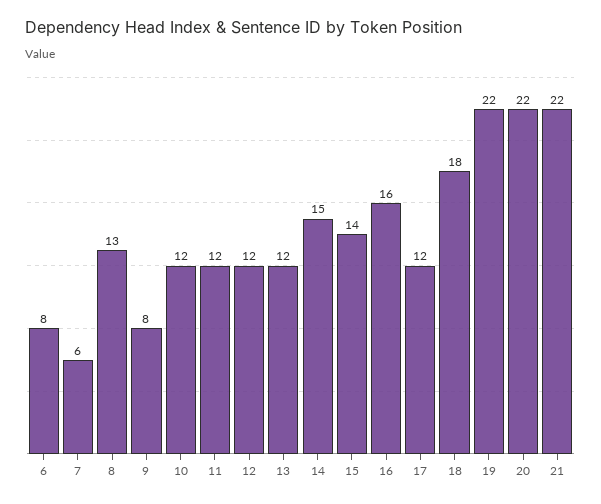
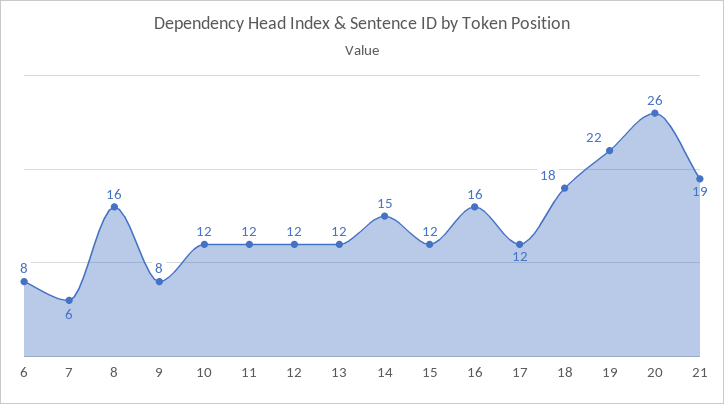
8: 13 -> 16
15: 14 -> 12
20: 22 -> 26
21: 22 -> 19

